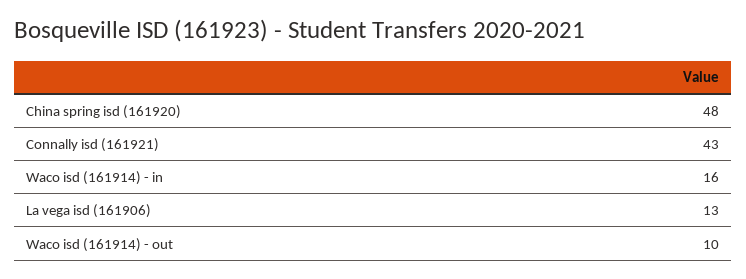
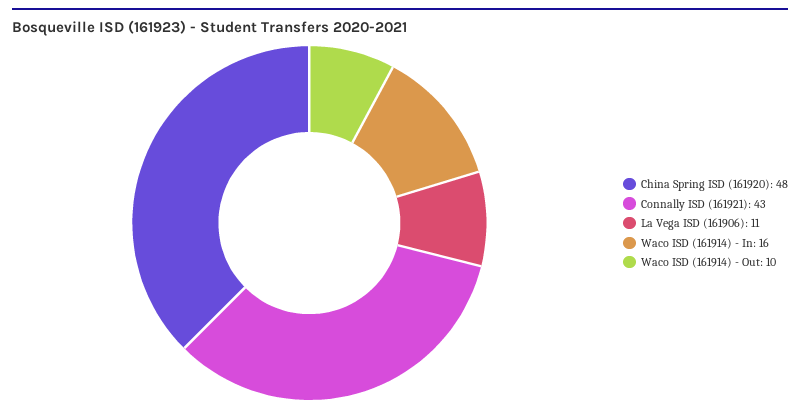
La vega isd (161906): 13 -> 11

